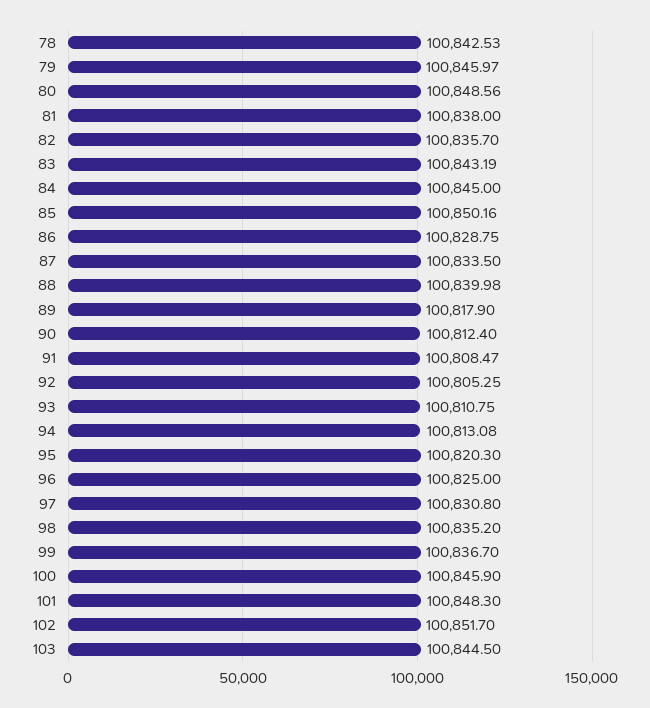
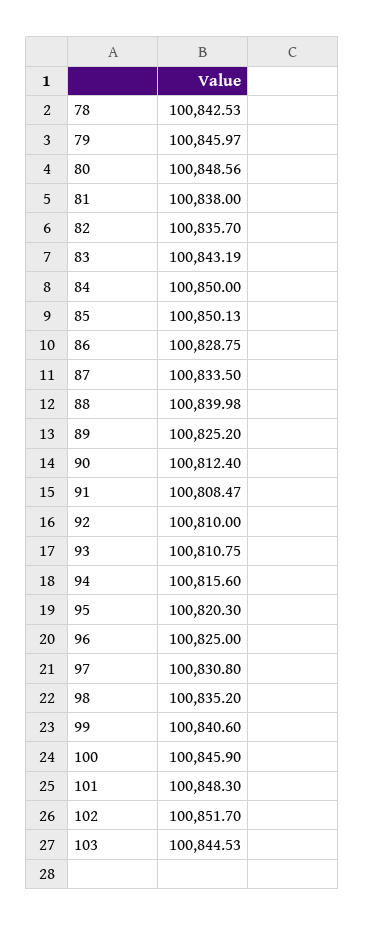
84: 100845 -> 100850
85: 100850.16 -> 100850.13
89: 100817.9 -> 100825.2
92: 100805.25 -> 100810
94: 100813.08 -> 100815.6
99: 100836.7 -> 100840.6
103: 100844.5 -> 100844.53

